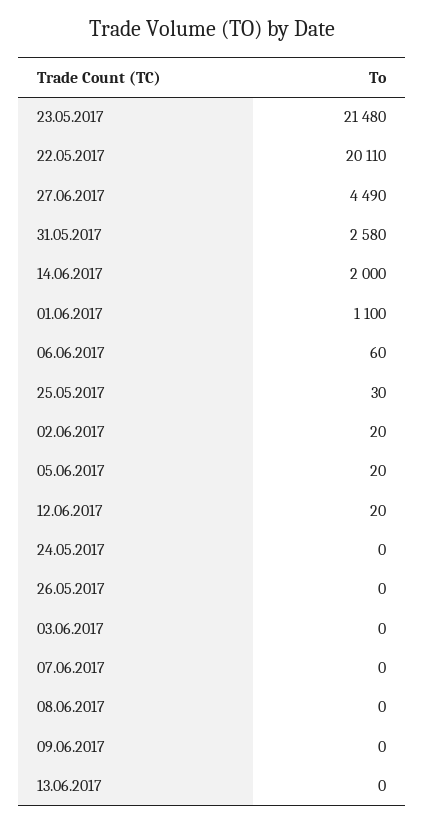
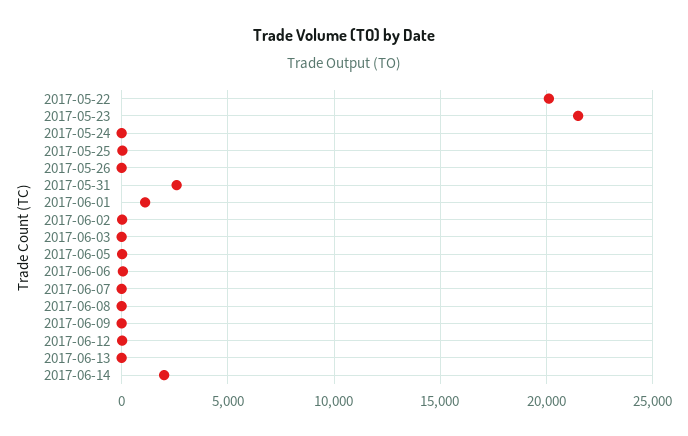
27.06.2017: 4490 -> none

